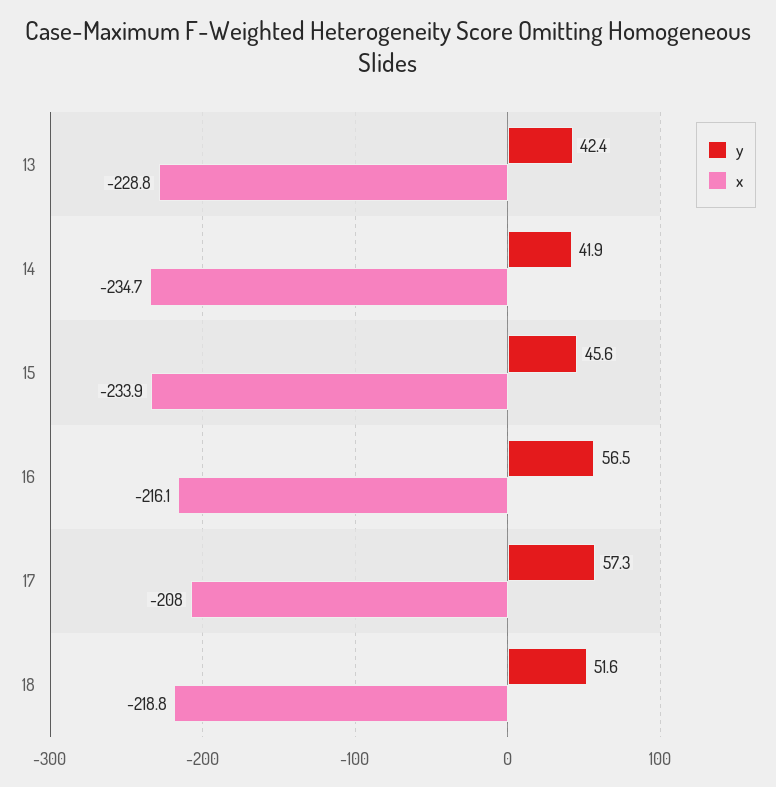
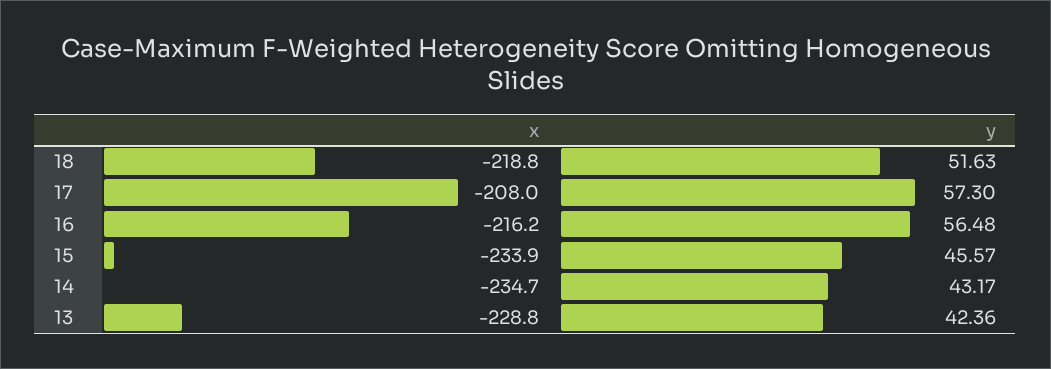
y, 14: 41.9 -> 43.17
x, 16: -216.1 -> -216.2

